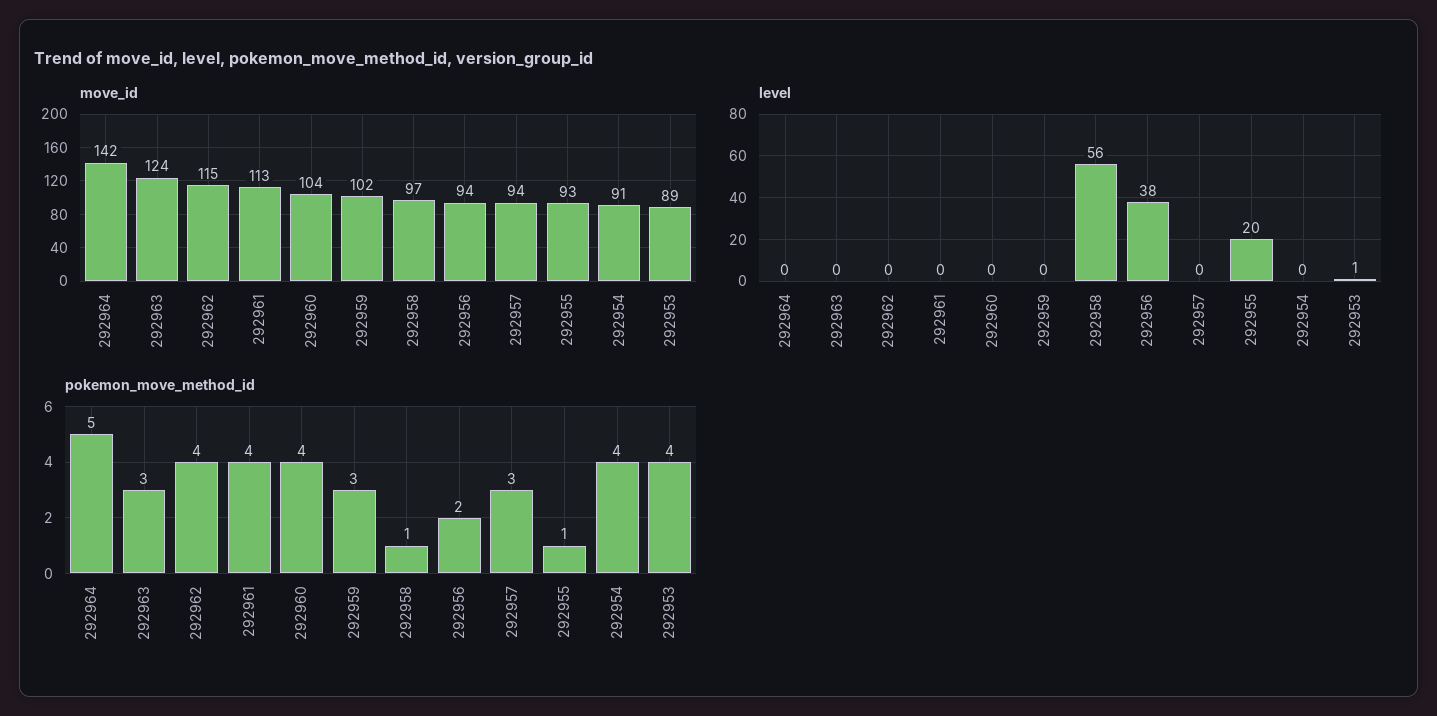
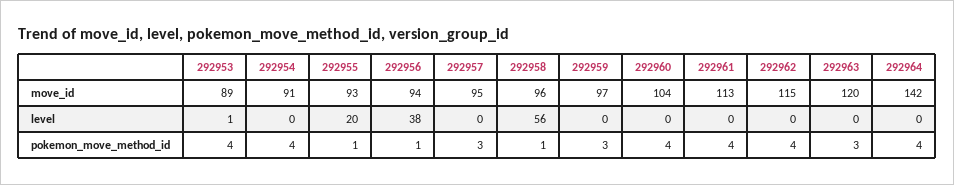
move_id, 292963: 124 -> 120
move_id, 292959: 102 -> 97
move_id, 292958: 97 -> 96
move_id, 292957: 94 -> 95
pokemon_move_method_id, 292964: 5 -> 4
pokemon_move_method_id, 292956: 2 -> 1

